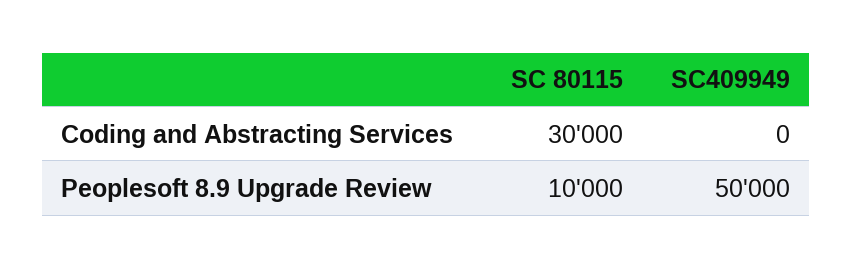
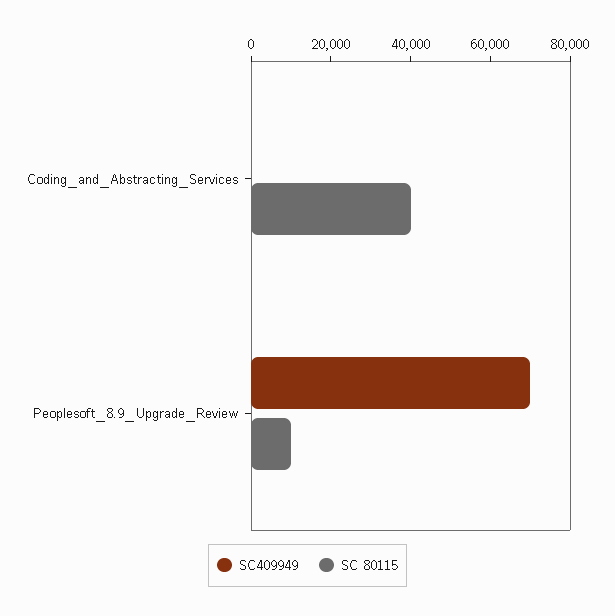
SC 80115, Coding and Abstracting Services: 30000 -> 40000
SC409949, Peoplesoft 8.9 Upgrade Review: 50000 -> 70000

